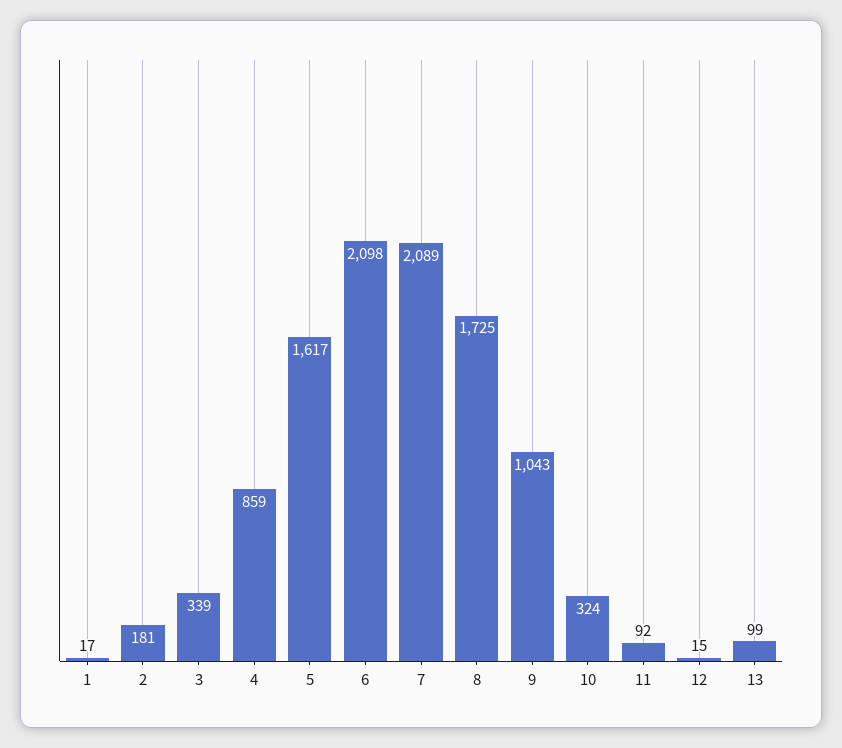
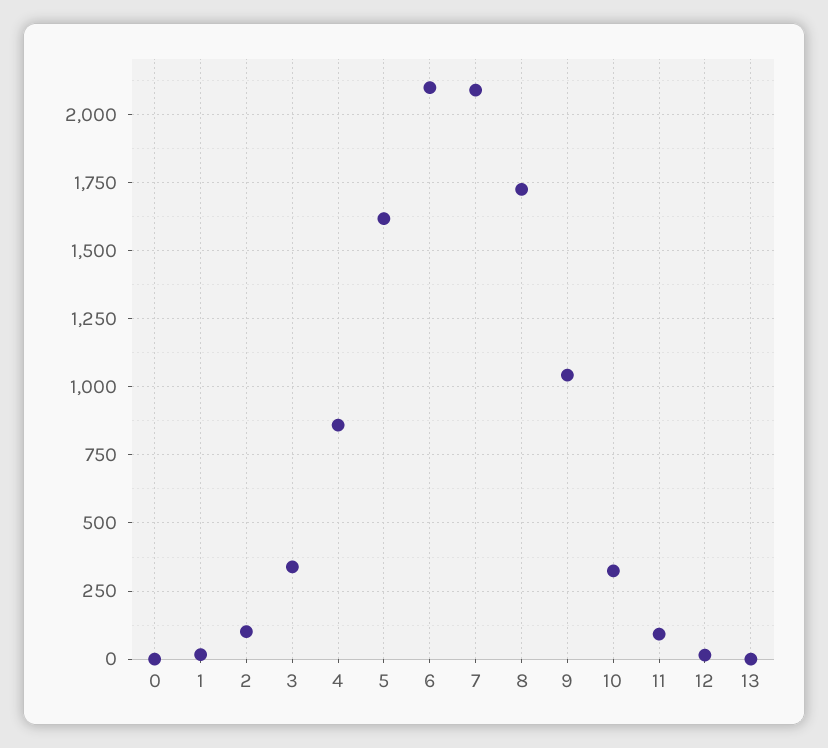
2: 181 -> 100
13: 99 -> 0
0: none -> 0

